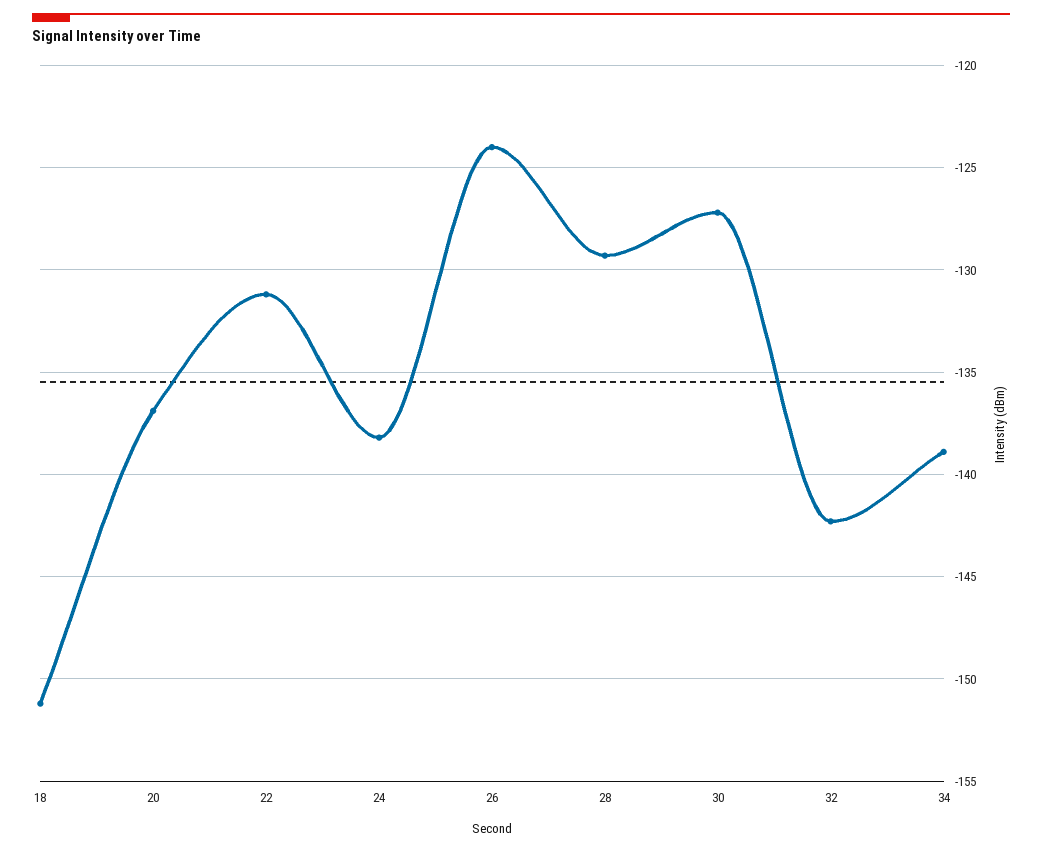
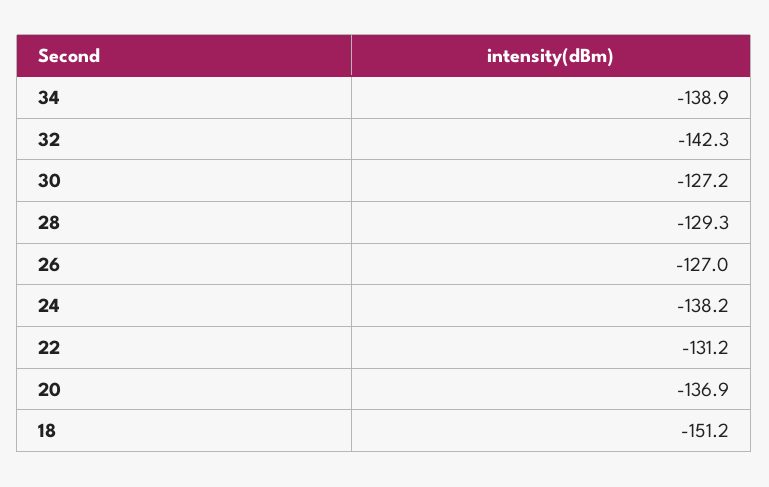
26: -124 -> -127

